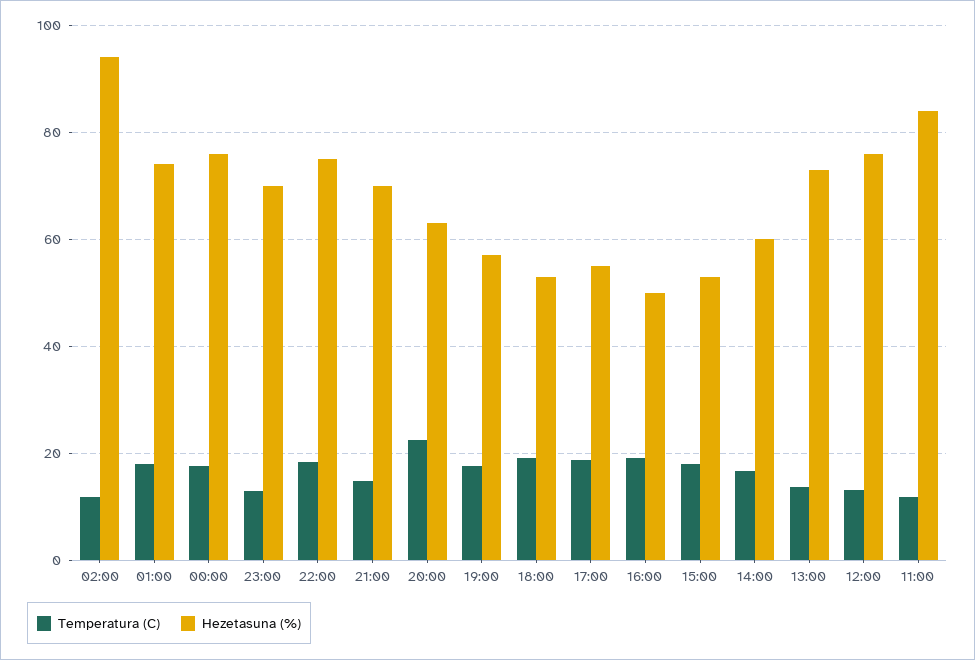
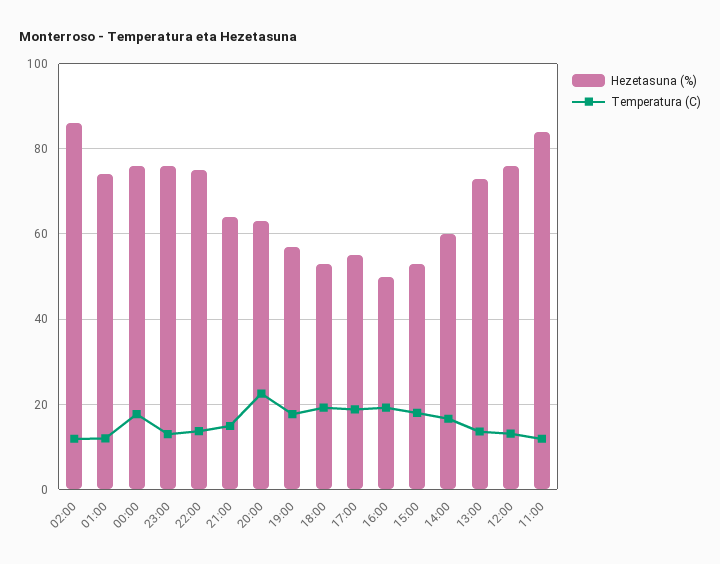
Hezetasuna (%), 02:00: 94 -> 86
Temperatura (C), 01:00: 18 -> 12
Hezetasuna (%), 23:00: 70 -> 76
Temperatura (C), 22:00: 18 -> 14
Hezetasuna (%), 21:00: 70 -> 64

